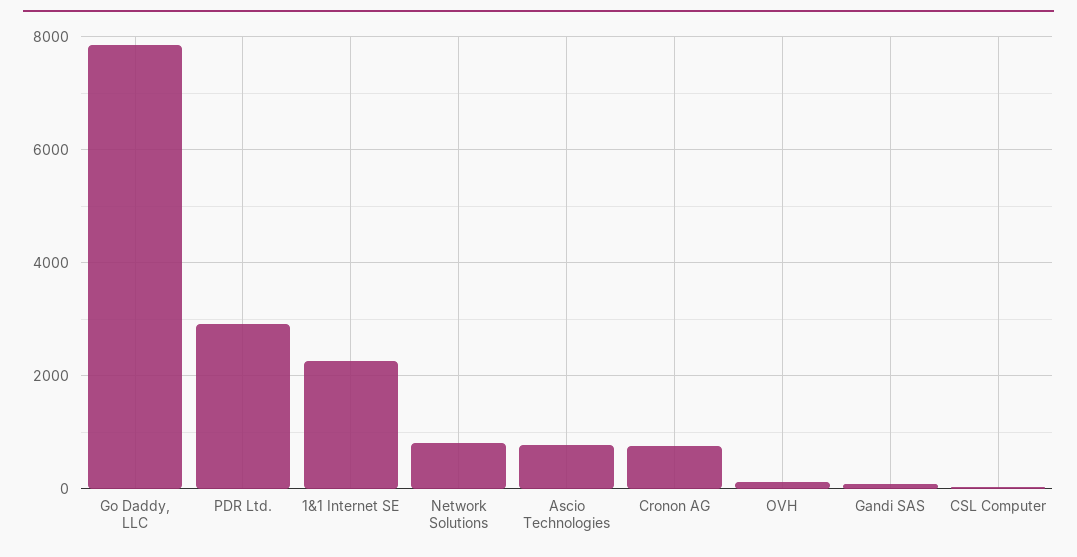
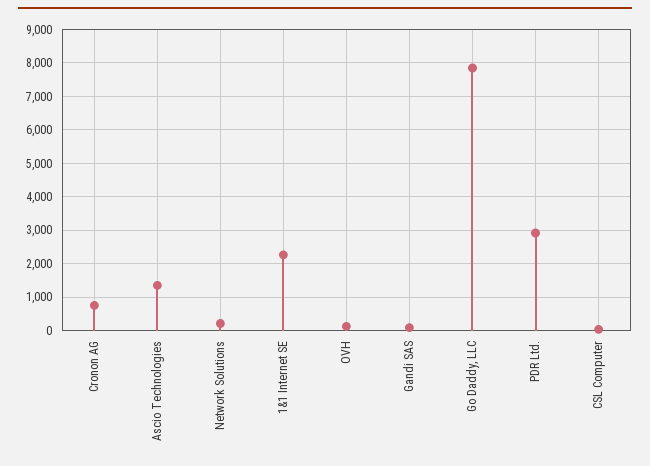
Network Solutions: 800 -> 200
Ascio Technologies: 800 -> 1400

